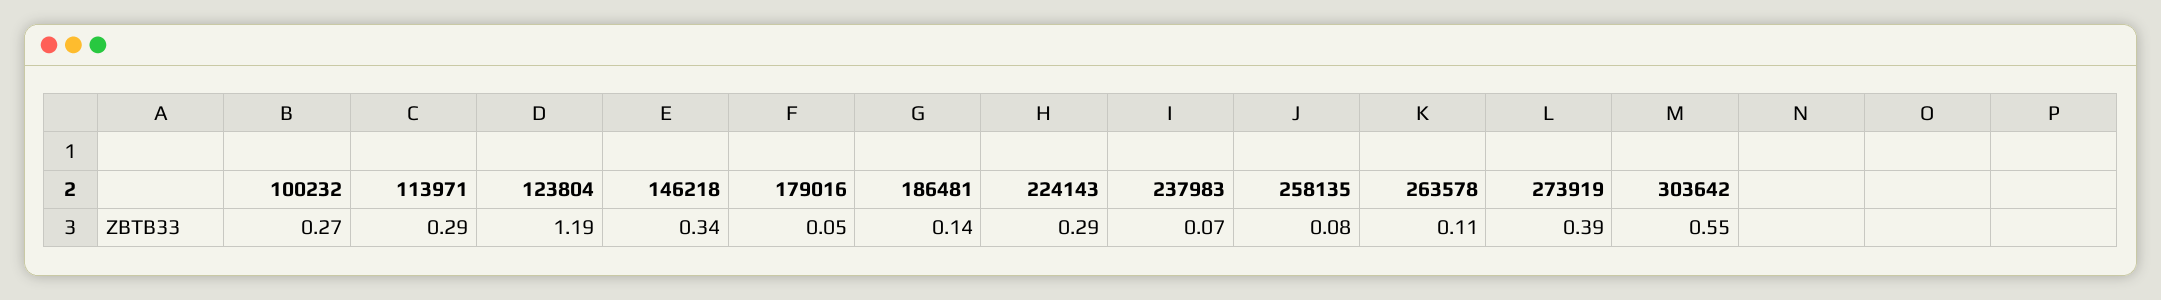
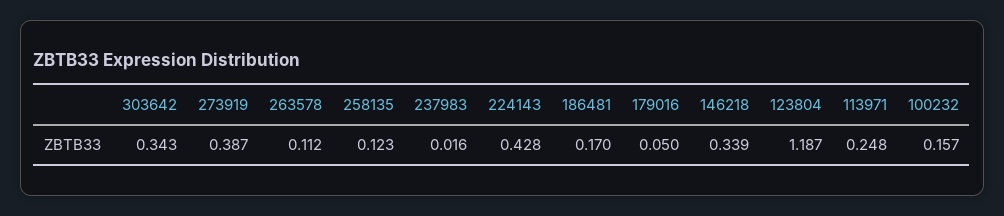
100232: 0.27 -> 0.157
113971: 0.29 -> 0.248
186481: 0.14 -> 0.17
224143: 0.29 -> 0.428
237983: 0.07 -> 0.016
258135: 0.08 -> 0.123
303642: 0.55 -> 0.343

